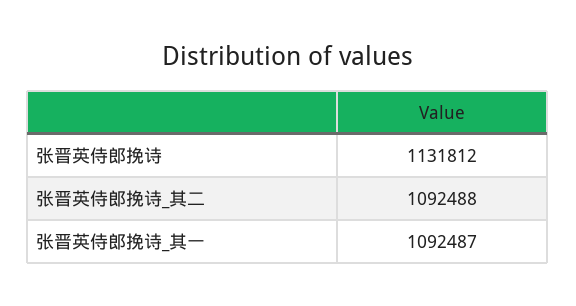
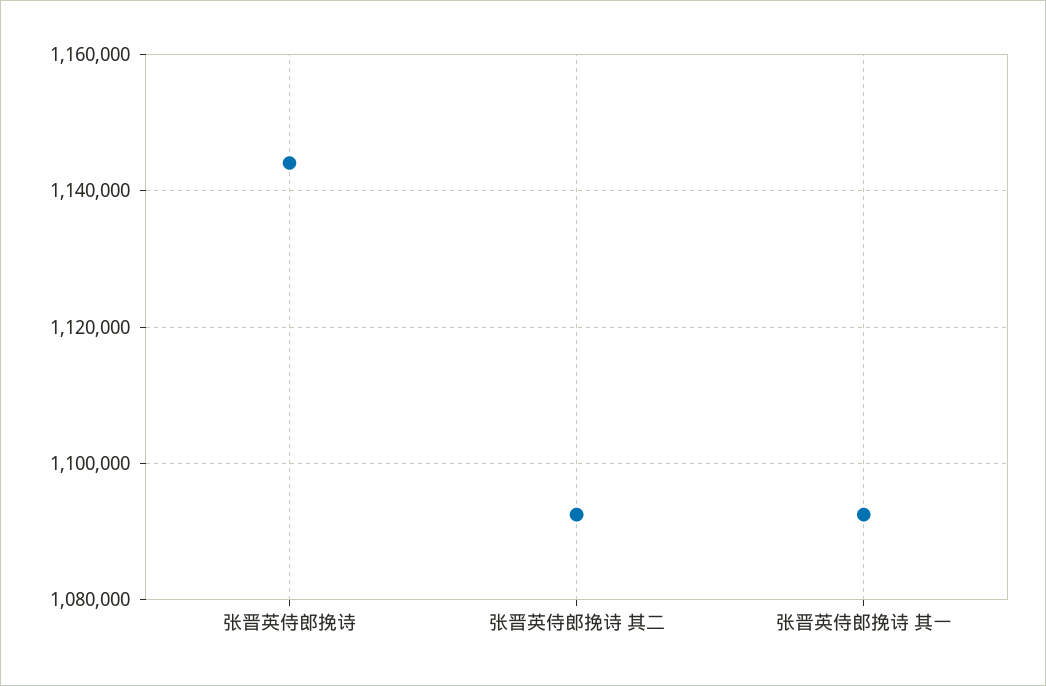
张晋英侍郎挽诗: 1131812 -> 1144000

